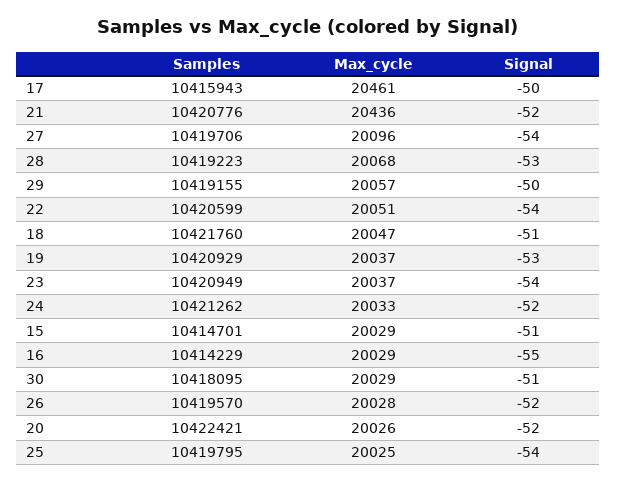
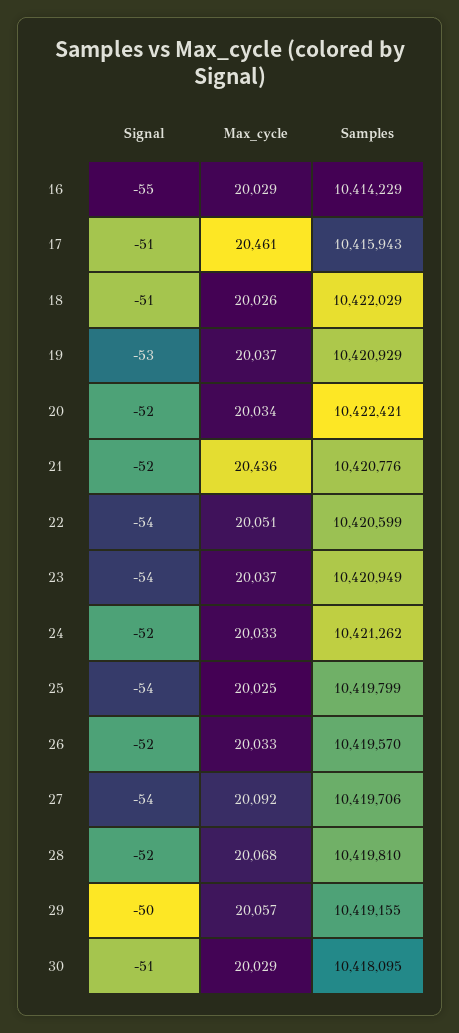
Signal, 17: -50 -> -51
Max_cycle, 27: 20096 -> 20092
Samples, 28: 10419223 -> 10419810
Signal, 28: -53 -> -52
Samples, 18: 10421760 -> 10422029
Max_cycle, 18: 20047 -> 20026
Samples, 15: 10414701 -> none
Max_cycle, 15: 20029 -> none
Signal, 15: -51 -> none
Max_cycle, 26: 20028 -> 20033
Max_cycle, 20: 20026 -> 20034
Samples, 25: 10419795 -> 10419799

